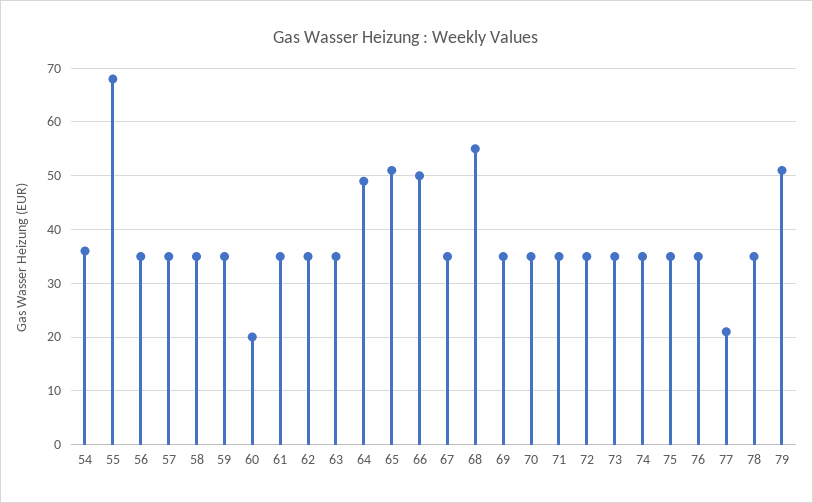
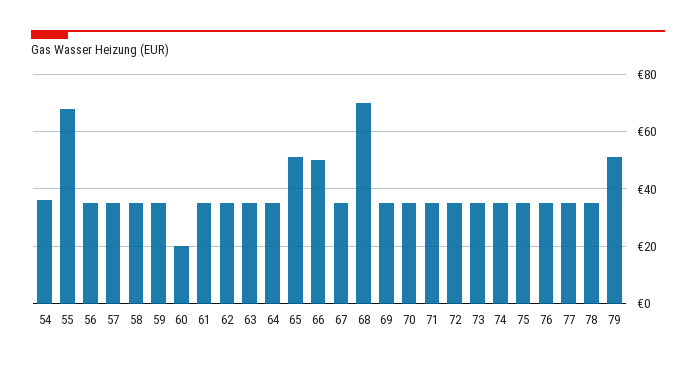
64: 50 -> 35
68: 55 -> 70
77: 20 -> 35

